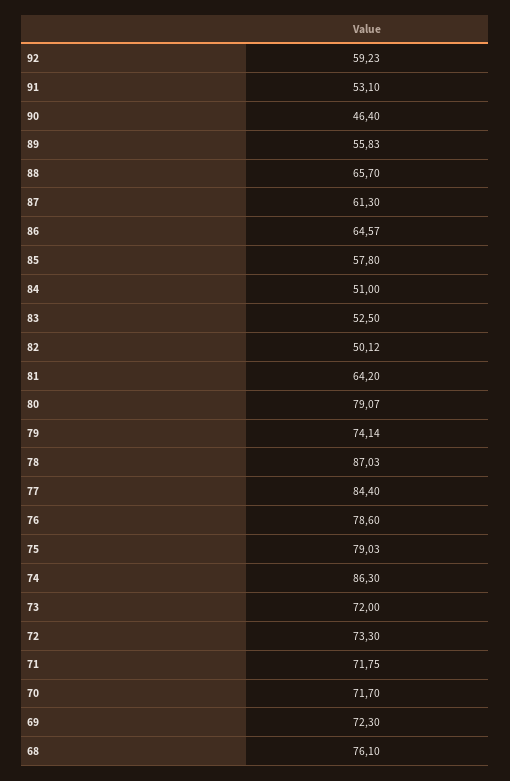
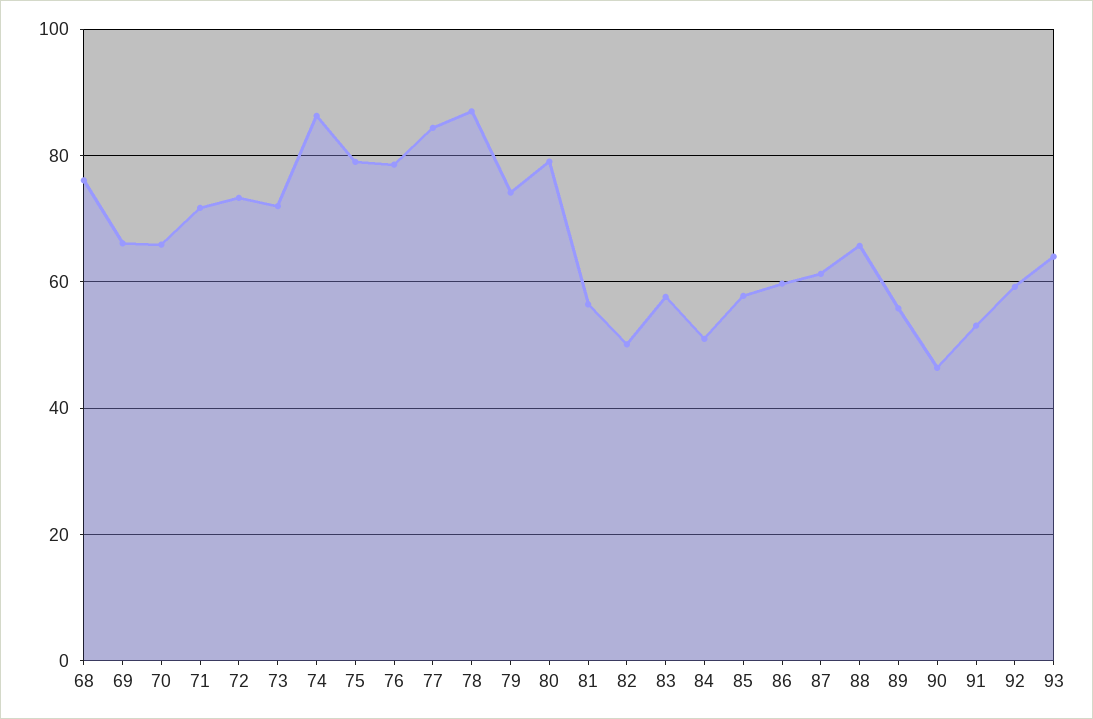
86: 64.57 -> 60
83: 52.5 -> 58
81: 64.2 -> 56
70: 71.7 -> 66
69: 72.3 -> 66
93: none -> 64

